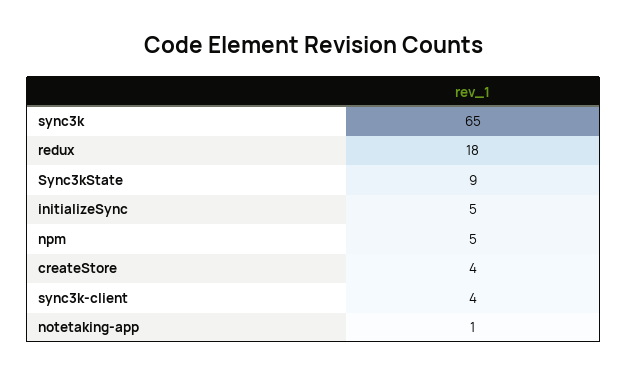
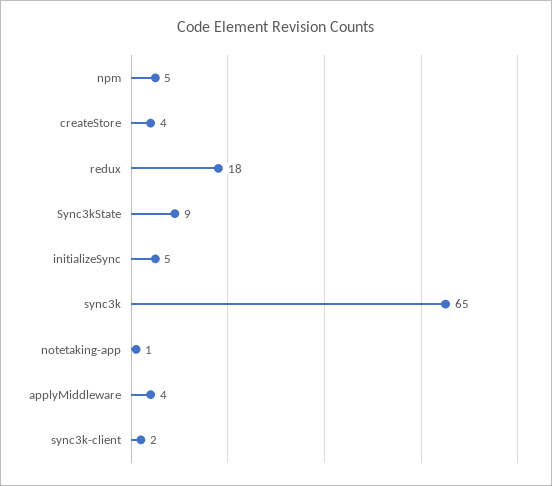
sync3k-client: 4 -> 2
applyMiddleware: none -> 4

